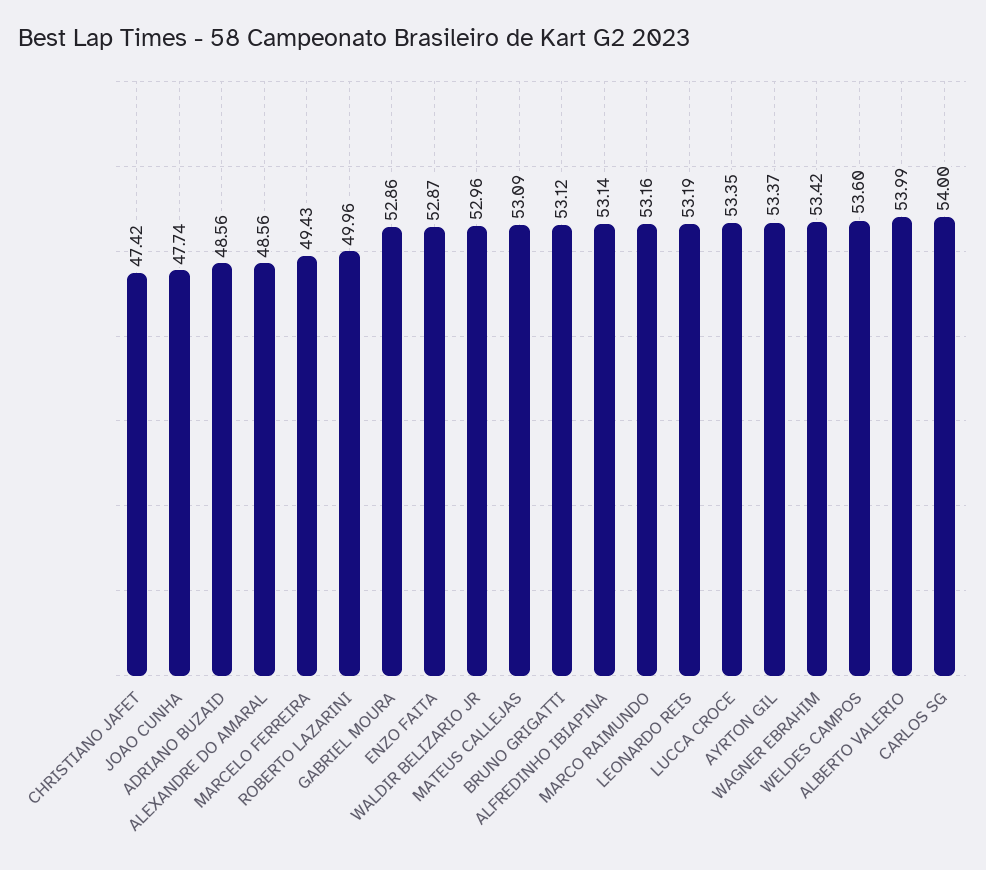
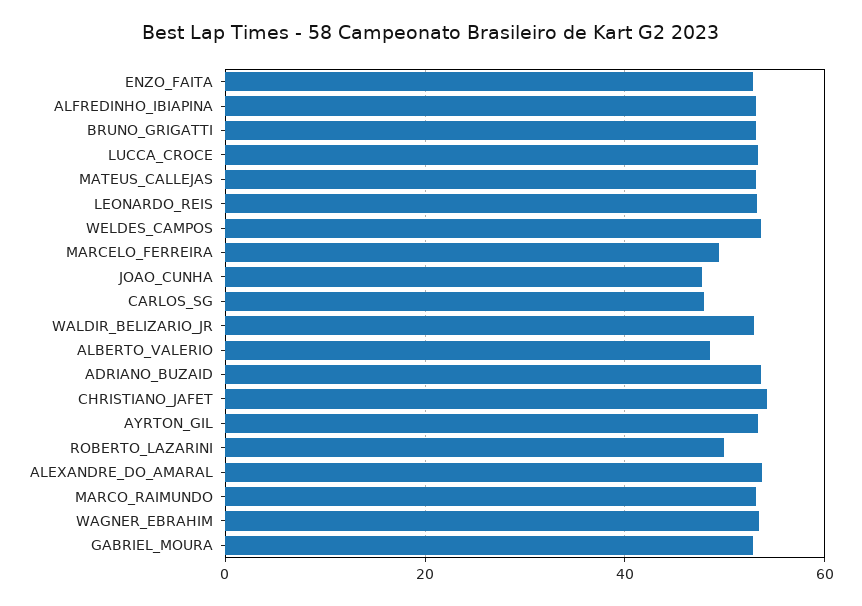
CHRISTIANO JAFET: 47.42 -> 54
ADRIANO BUZAID: 48.56 -> 54
ALEXANDRE DO AMARAL: 48.56 -> 54
ALBERTO VALERIO: 53.99 -> 48
CARLOS SG: 54 -> 48

